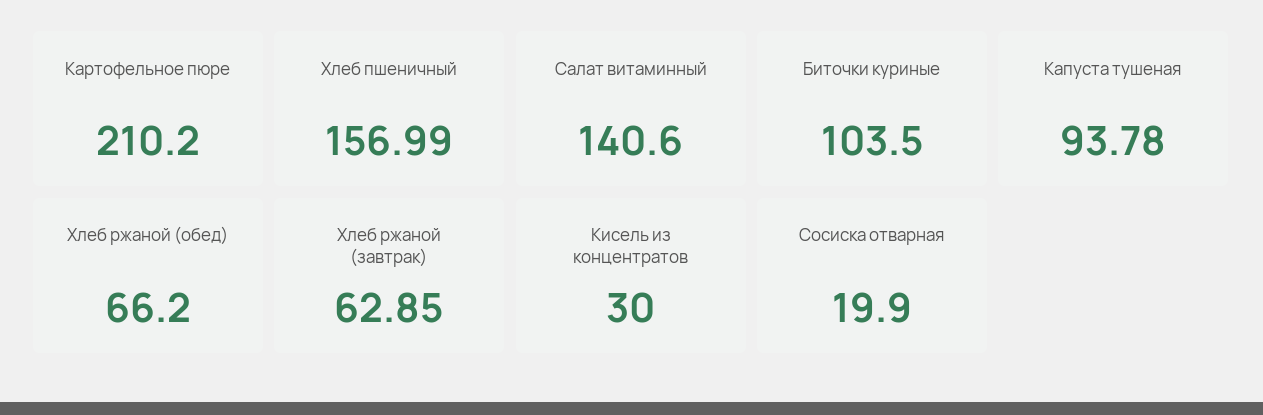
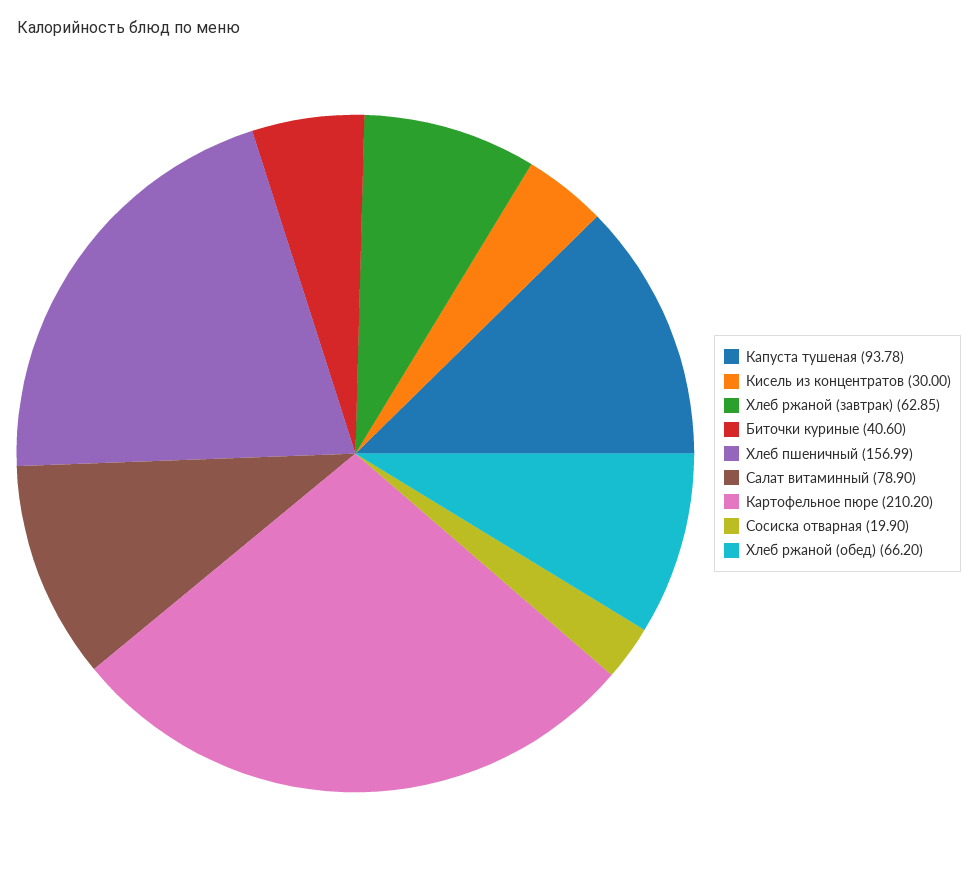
Салат витаминный: 140.6 -> 78.9
Биточки куриные: 103.5 -> 40.6

